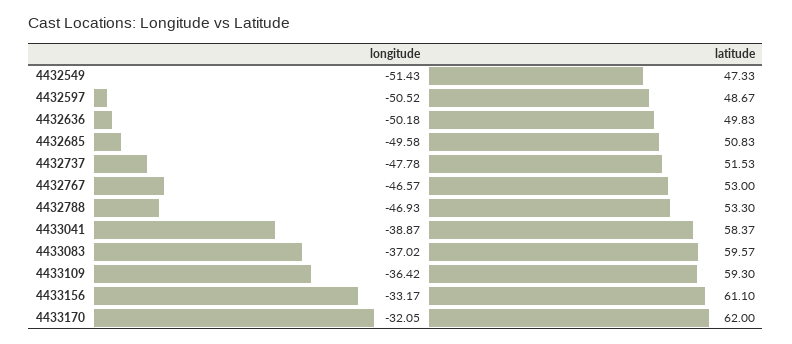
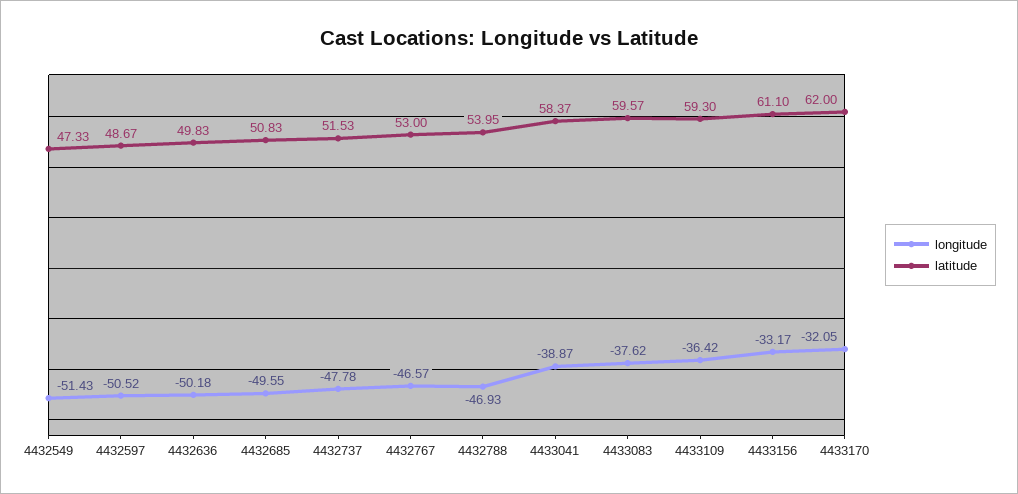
longitude, 4432685: -49.58 -> -49.55
latitude, 4432788: 53.3 -> 53.95
longitude, 4433083: -37.02 -> -37.62

